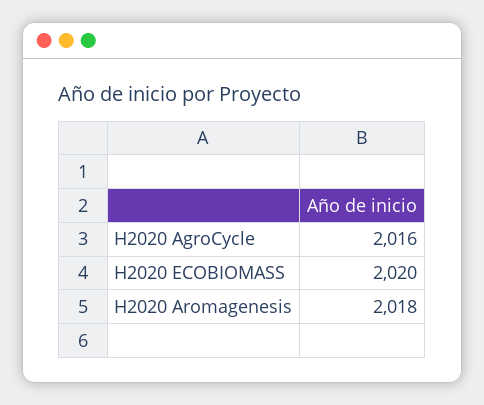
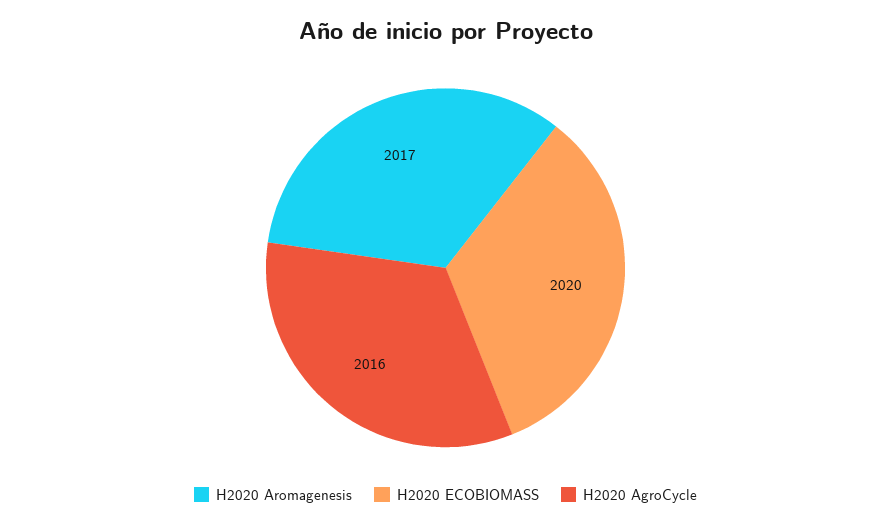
H2020 Aromagenesis: 2018 -> 2017

